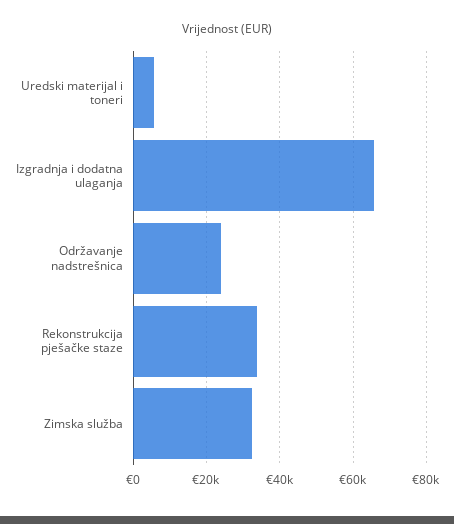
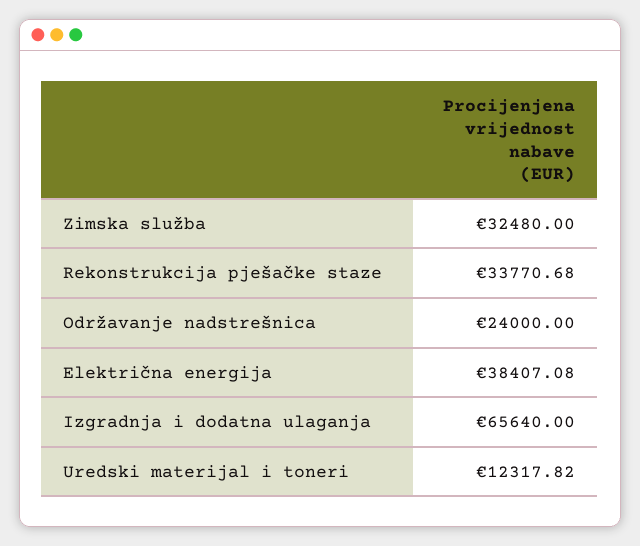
Uredski materijal i toneri: 6000 -> 12317.82
Električna energija: none -> 38407.08

